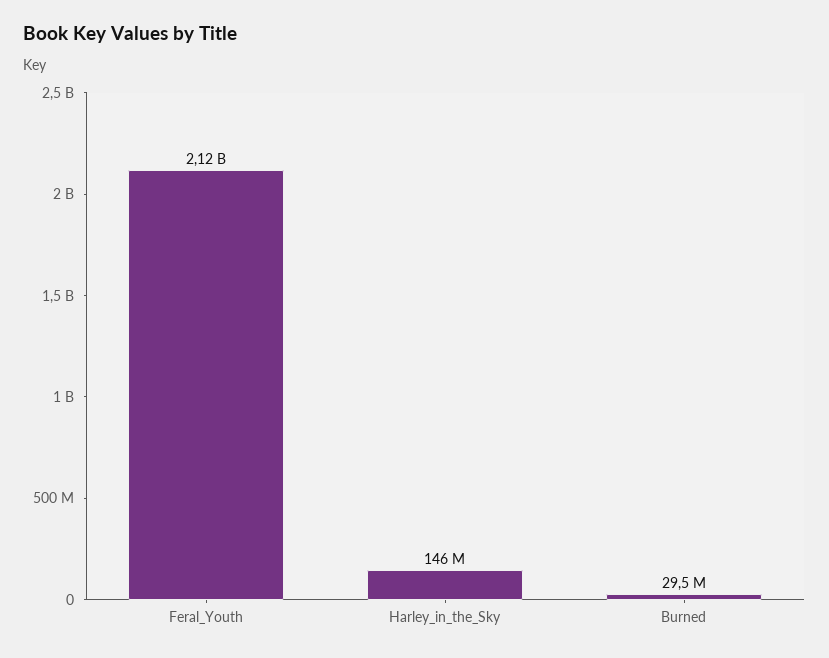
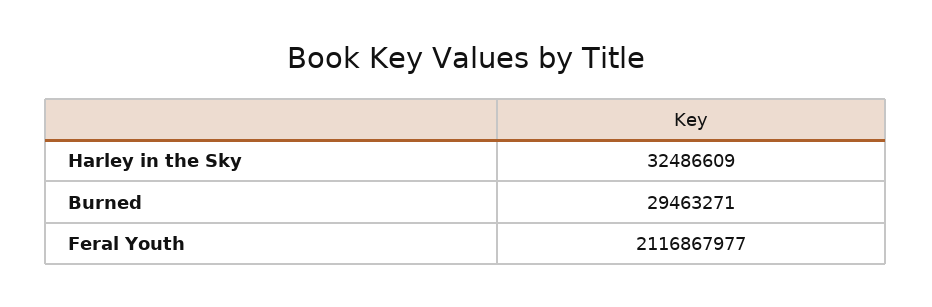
Harley_in_the_Sky: 146000000 -> 32486609

